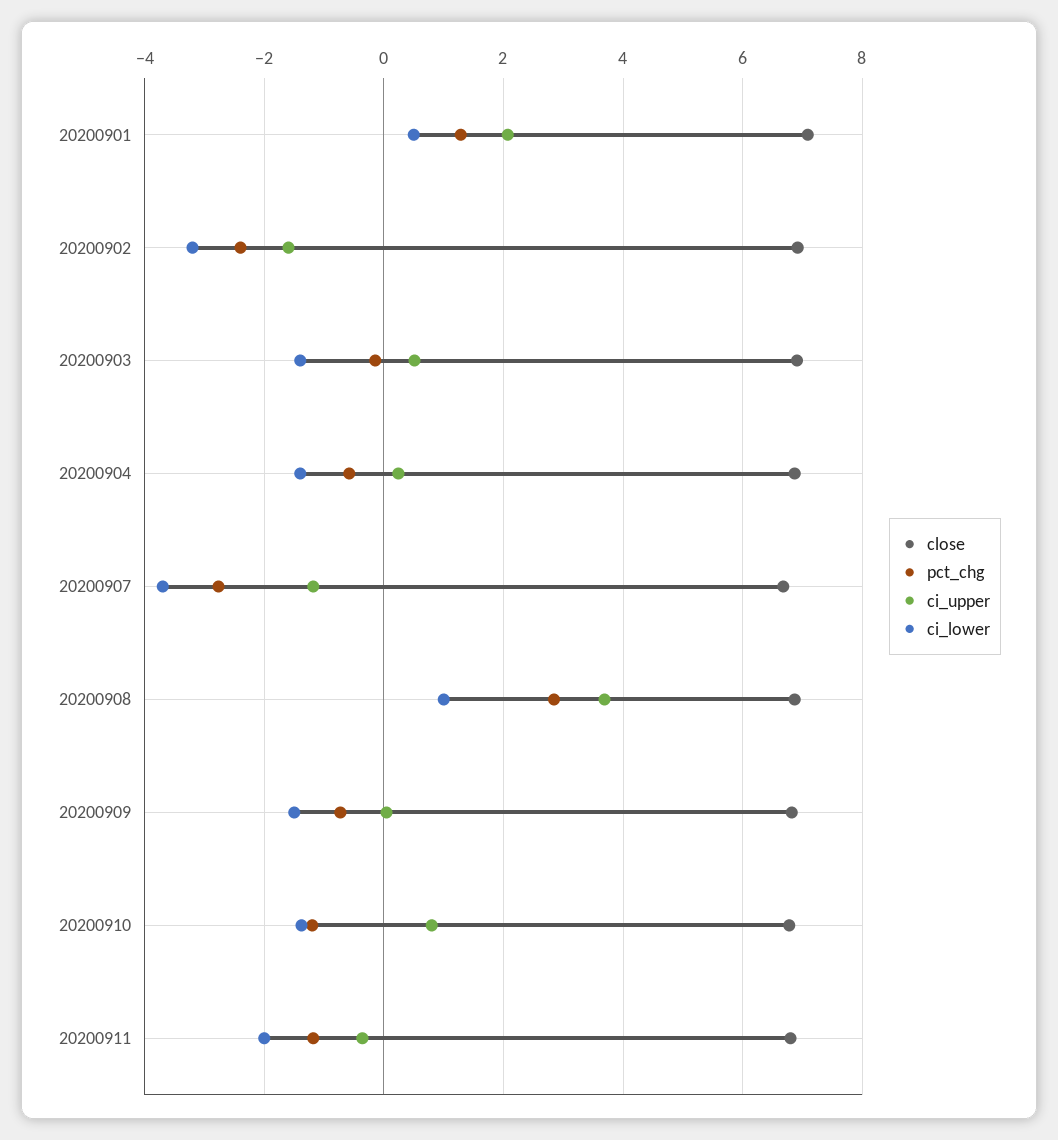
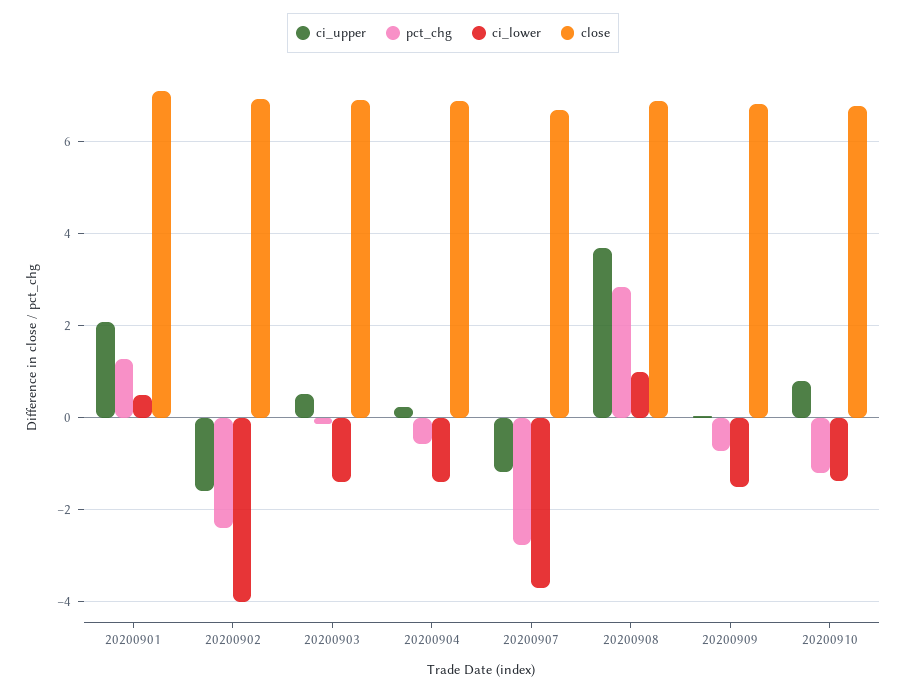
ci_lower, 20200902: -3.2 -> -4
close, 20200911: 6.8 -> none
pct_chg, 20200911: -1.2 -> none
ci_upper, 20200911: -0.4 -> none
ci_lower, 20200911: -2 -> none

